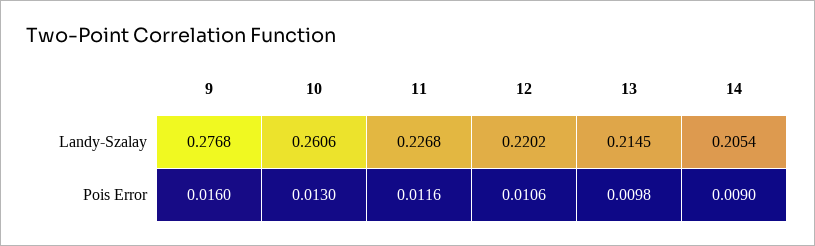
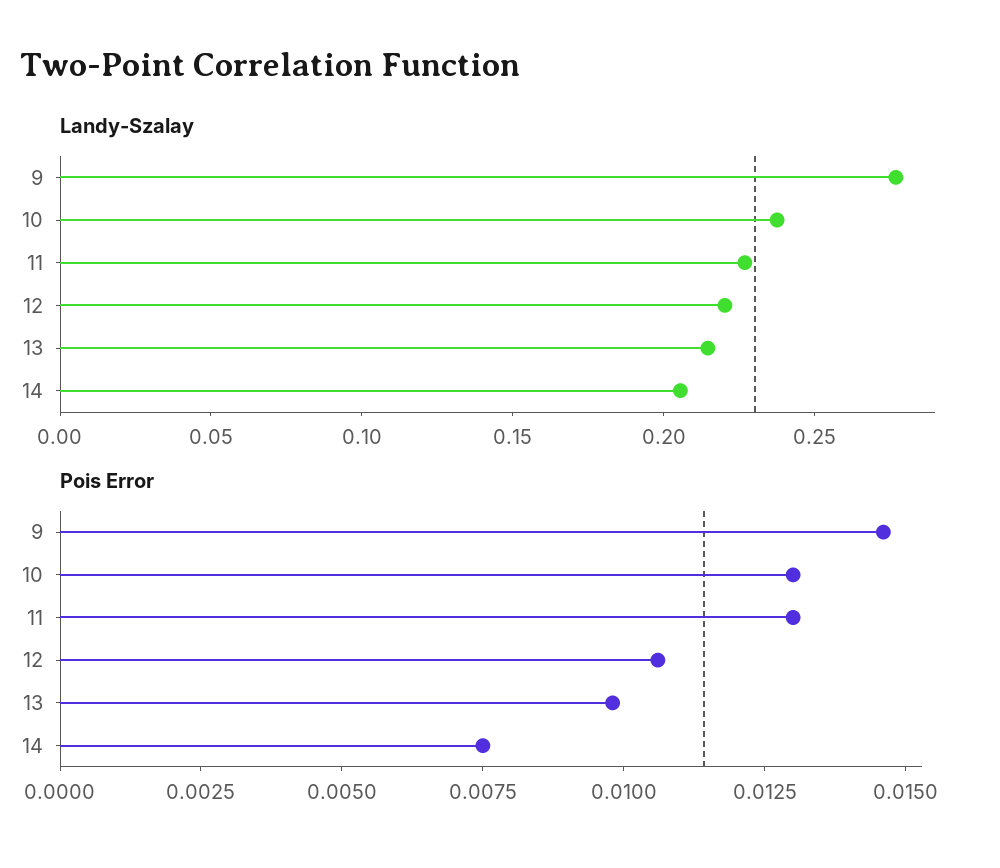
Landy-Szalay, 10: 0.2606 -> 0.24
Pois Error, 9: 0.016 -> 0.0145
Pois Error, 11: 0.0116 -> 0.013
Pois Error, 14: 0.009 -> 0.0075

